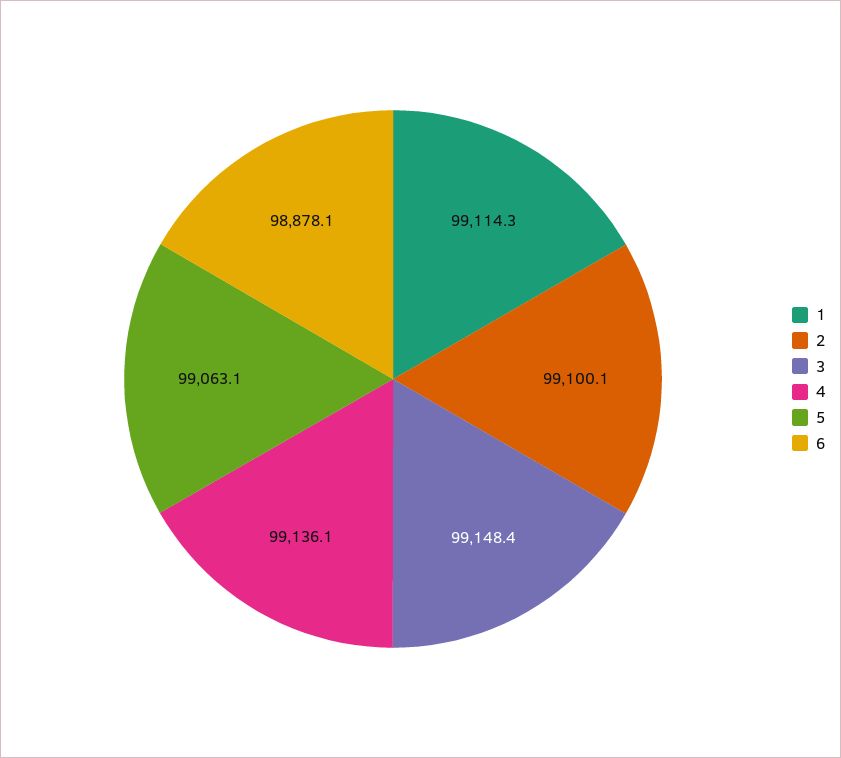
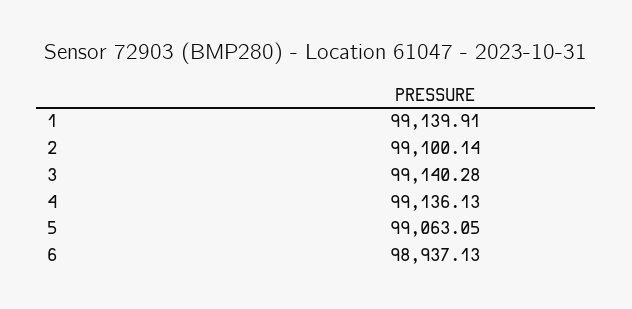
1: 99114.3 -> 99139.91
3: 99148.4 -> 99140.28
6: 98878.1 -> 98937.13

